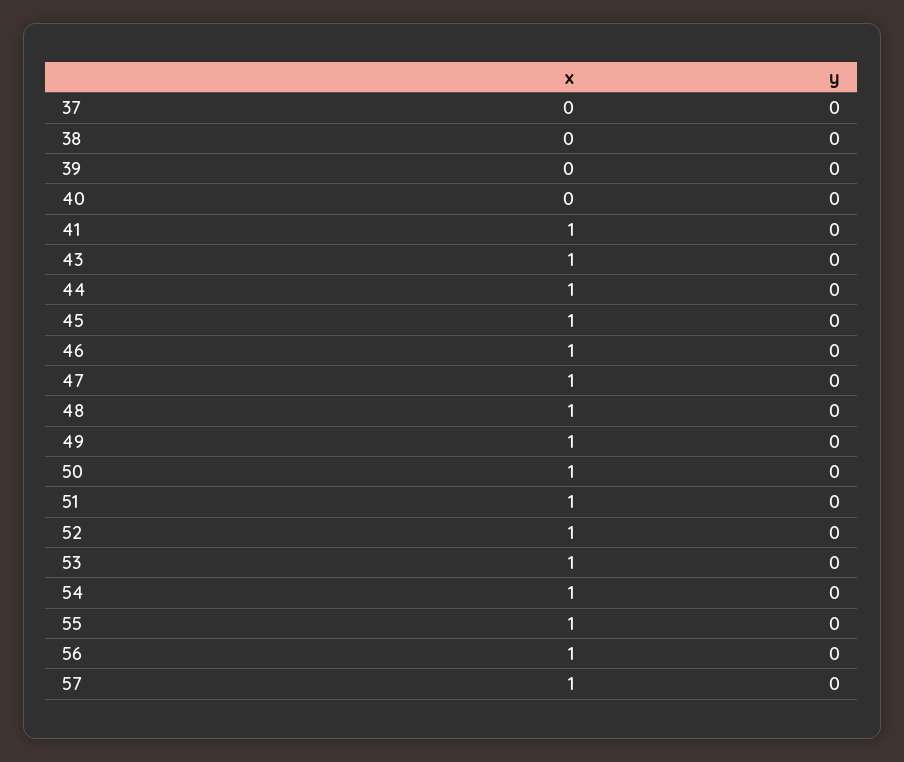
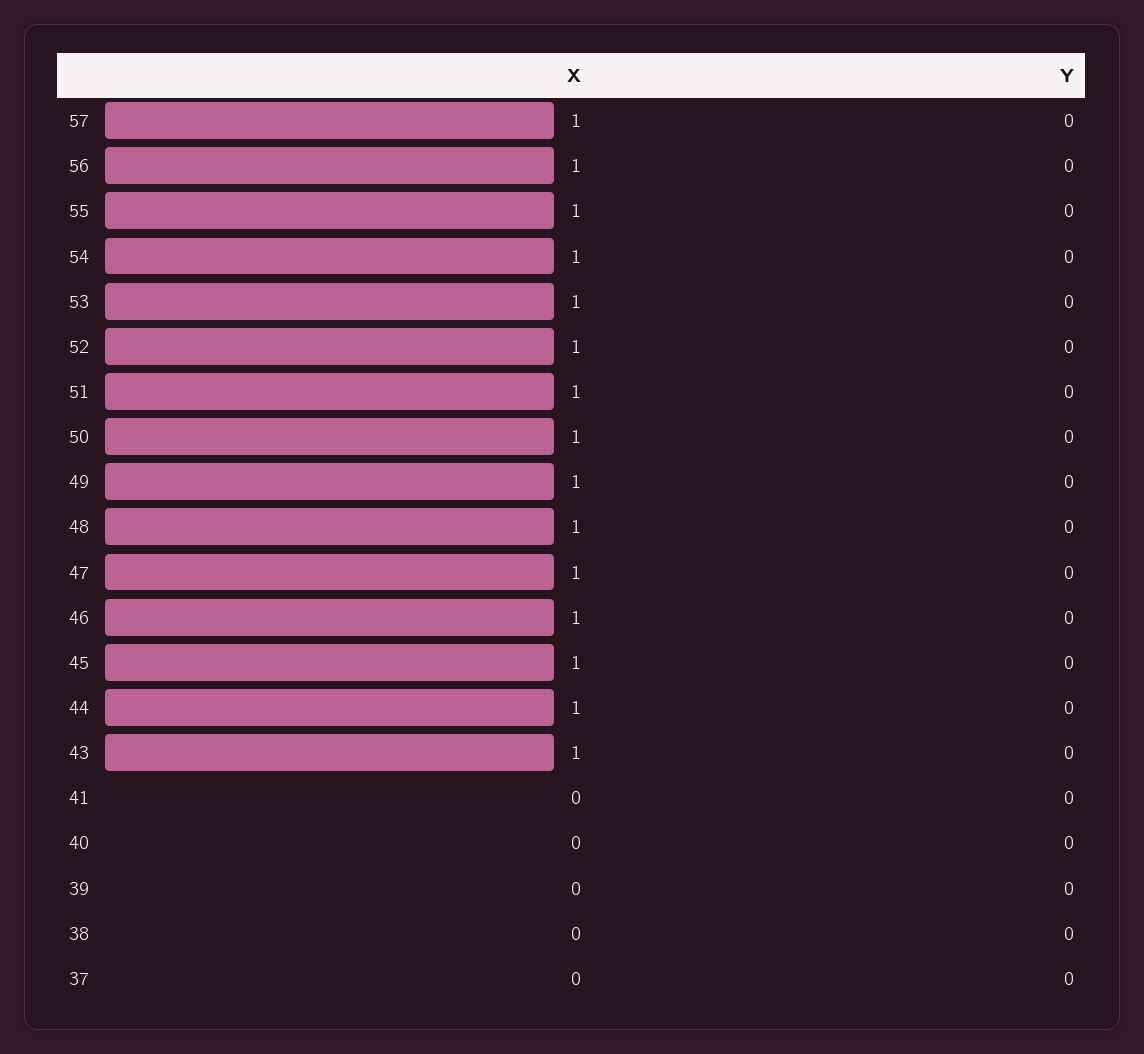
x, 41: 1 -> 0

